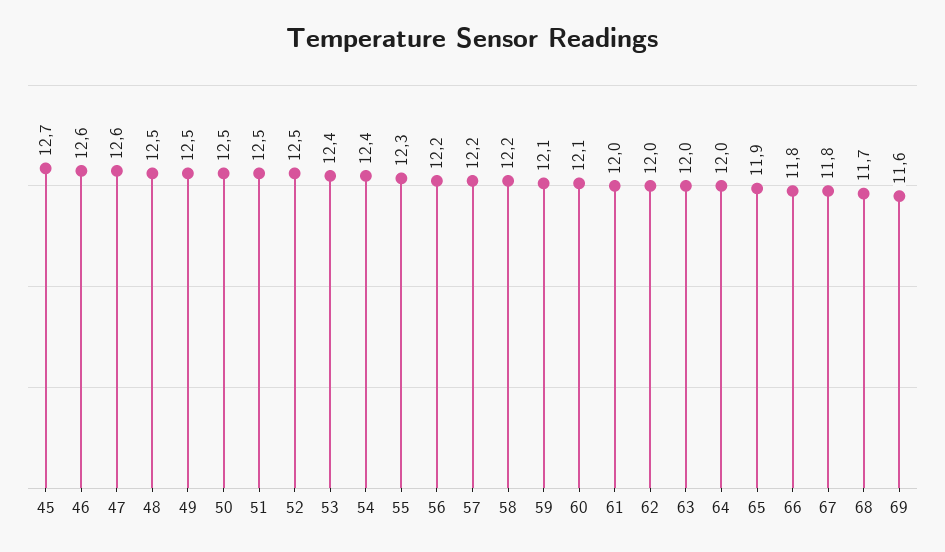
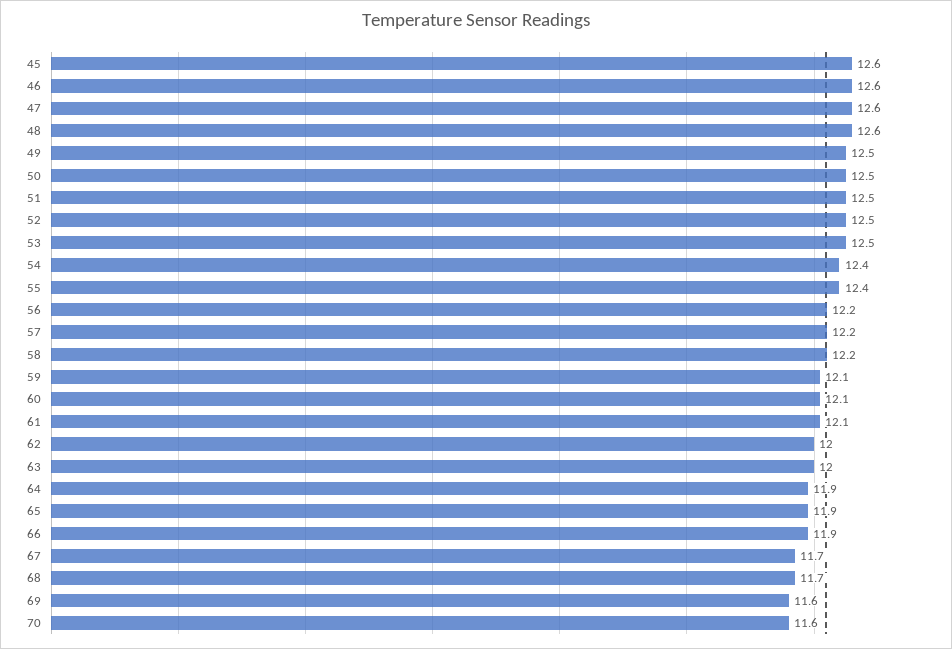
45: 12.7 -> 12.6
48: 12.5 -> 12.6
53: 12.4 -> 12.5
55: 12.3 -> 12.4
61: 12 -> 12.1
64: 12 -> 11.9
66: 11.8 -> 11.9
67: 11.8 -> 11.7
70: none -> 11.6

